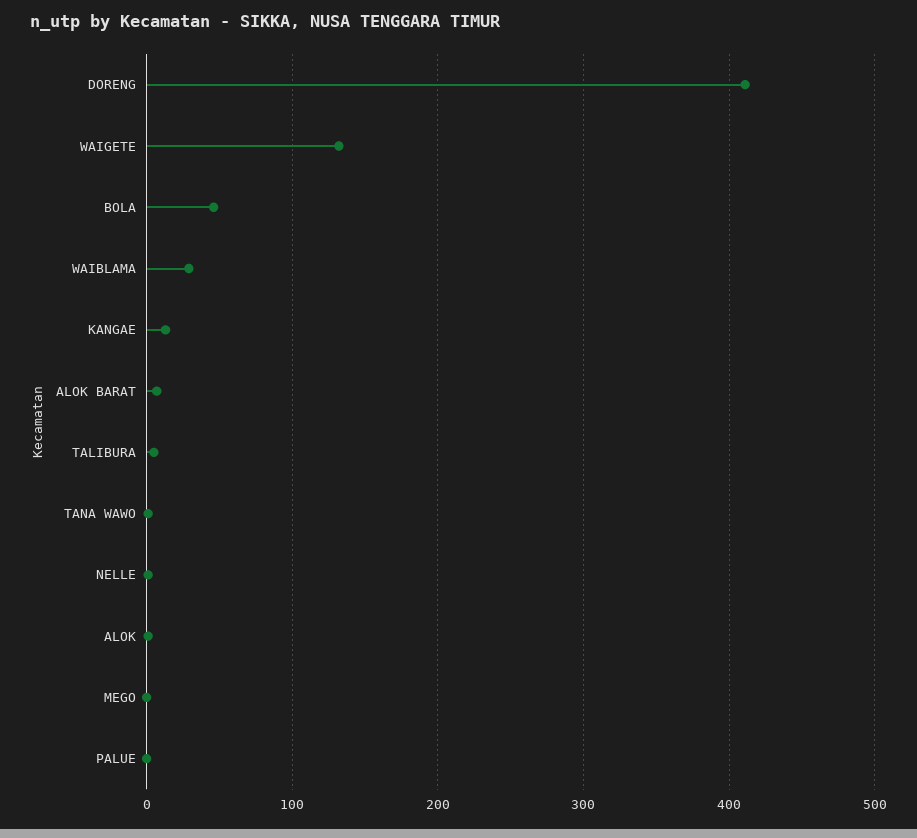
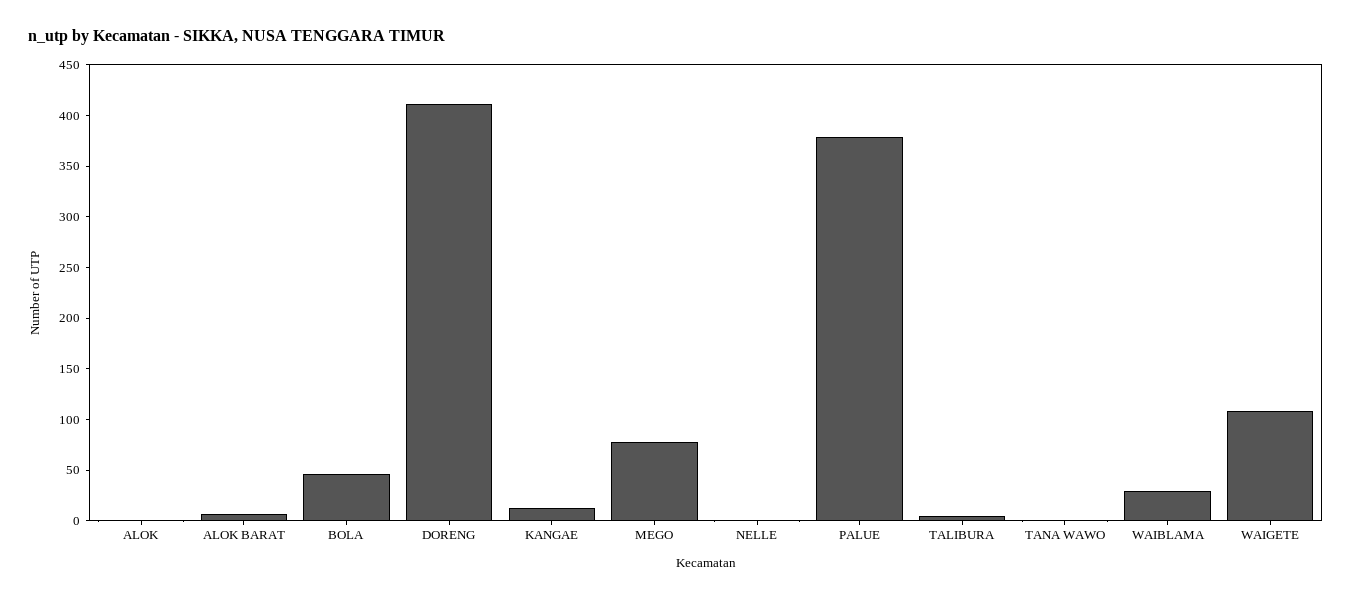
WAIGETE: 130 -> 110
MEGO: 0 -> 80
PALUE: 0 -> 380

